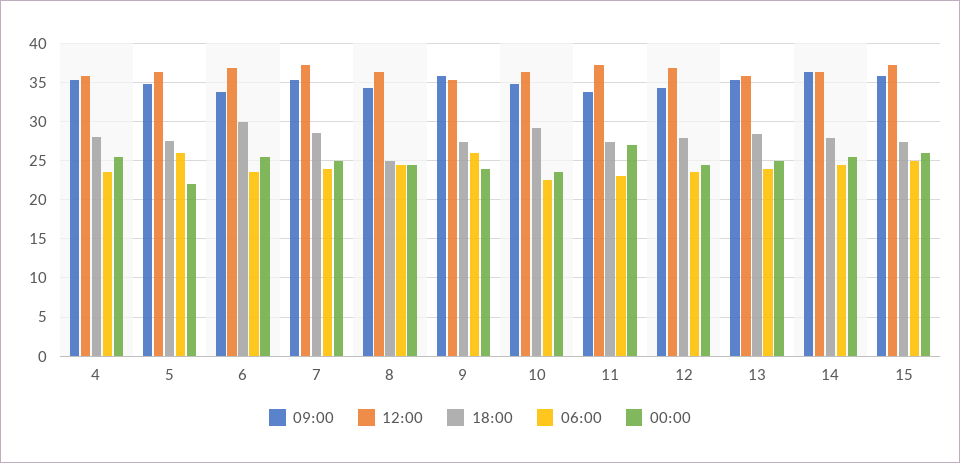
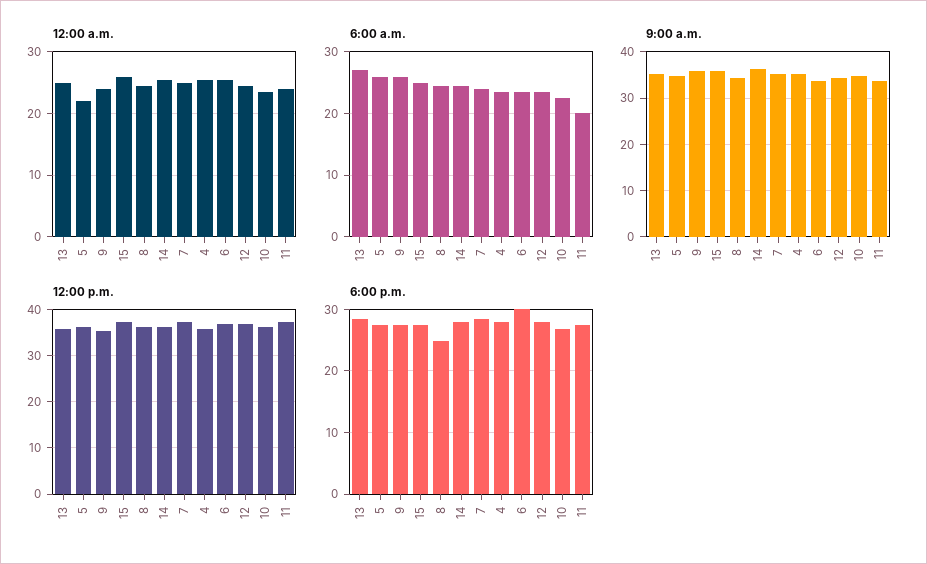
18:00, 10: 29 -> 27
06:00, 11: 23 -> 20
00:00, 11: 27 -> 24
06:00, 13: 24 -> 27

